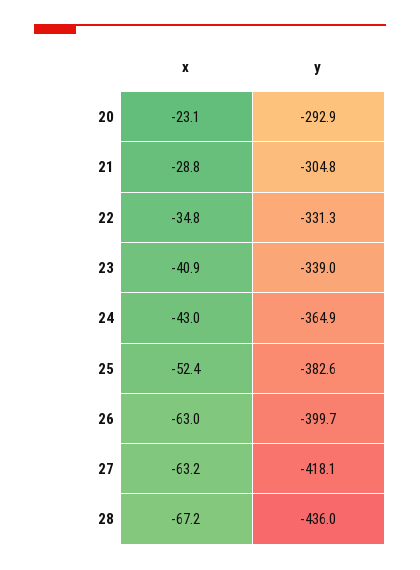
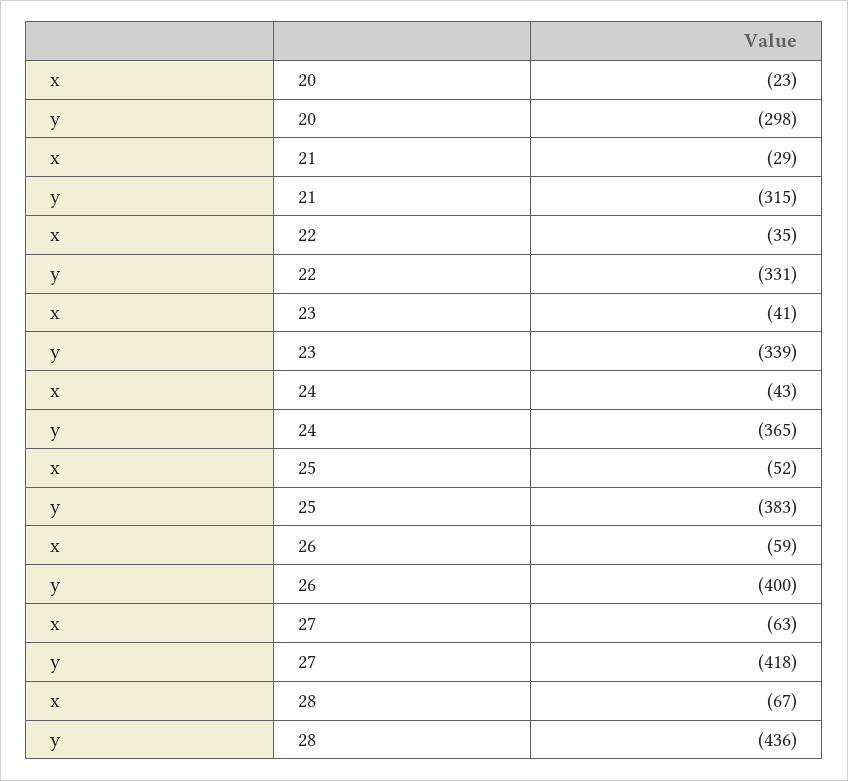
y, 20: -292.9 -> -298
y, 21: -304.8 -> -315
x, 26: -63 -> -59

